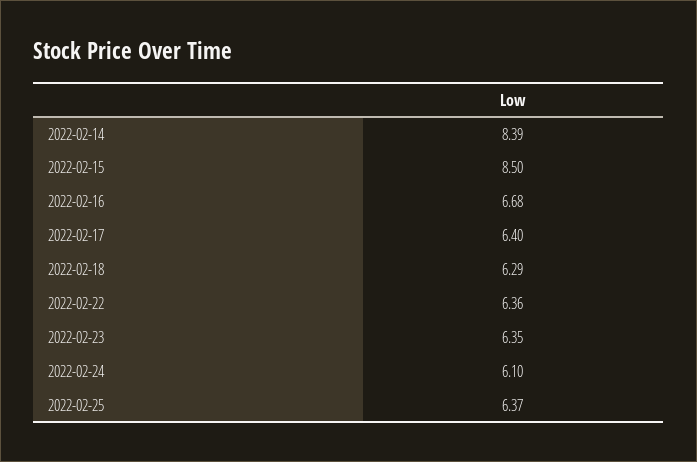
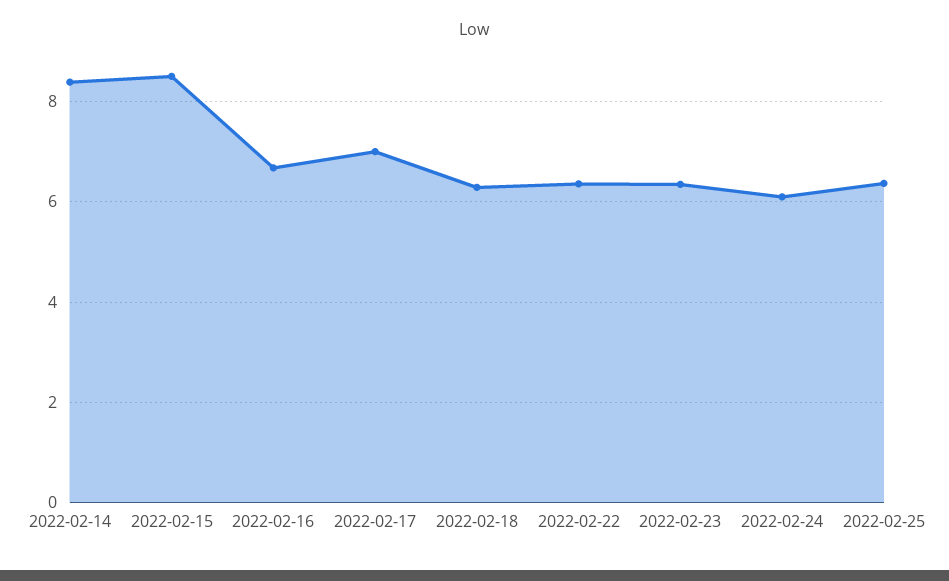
2022-02-17: 6.4 -> 7

